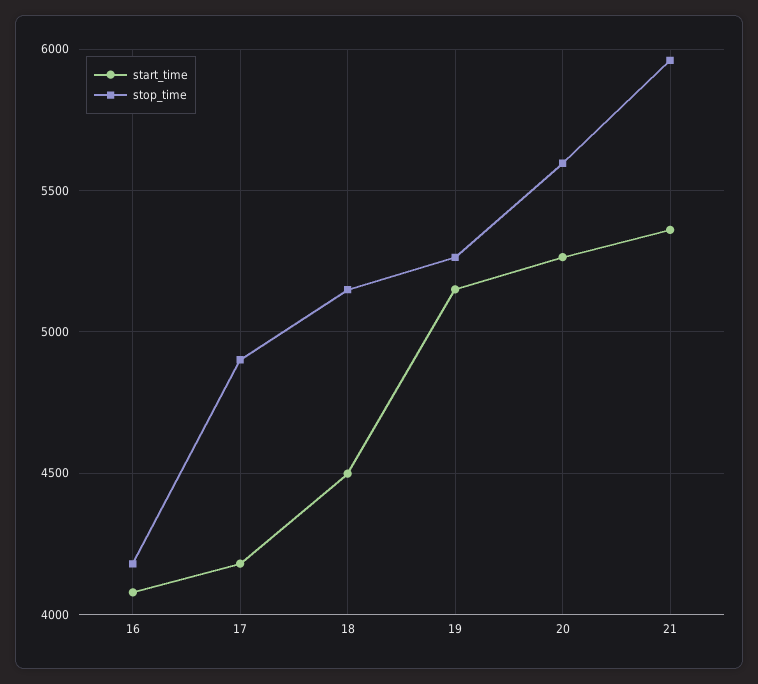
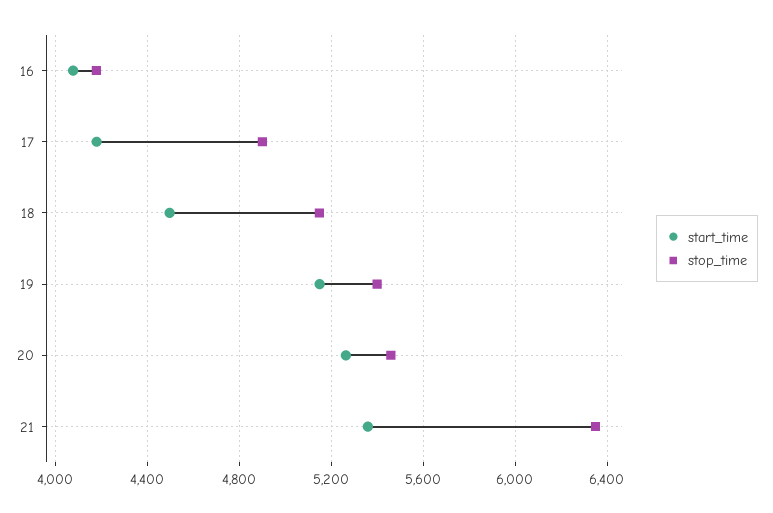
stop_time, 19: 5250 -> 5400
stop_time, 20: 5600 -> 5450
stop_time, 21: 5950 -> 6350

